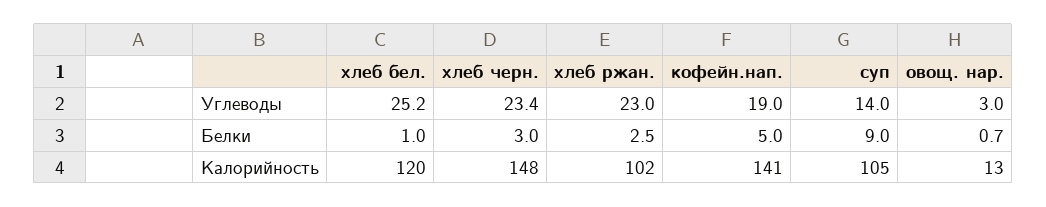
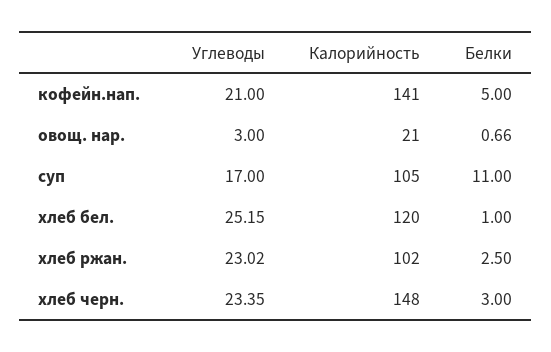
кофейн.нап., Углеводы: 19 -> 21
суп, Углеводы: 14 -> 17
суп, Белки: 9 -> 11
овощ. нар., Калорийность: 13 -> 21

